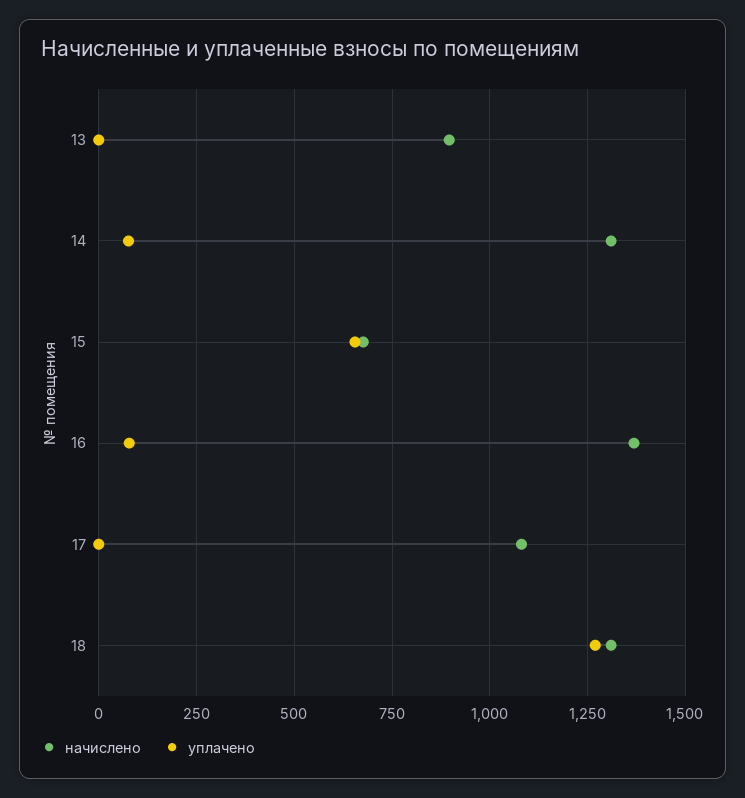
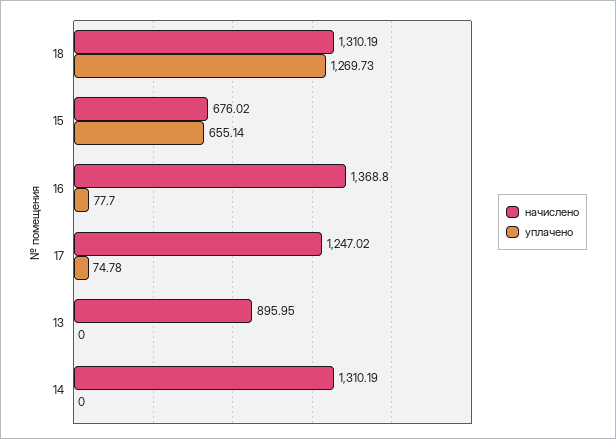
уплачено, 14: 75 -> 0
начислено, 17: 1075 -> 1247.02
уплачено, 17: 0 -> 74.78

